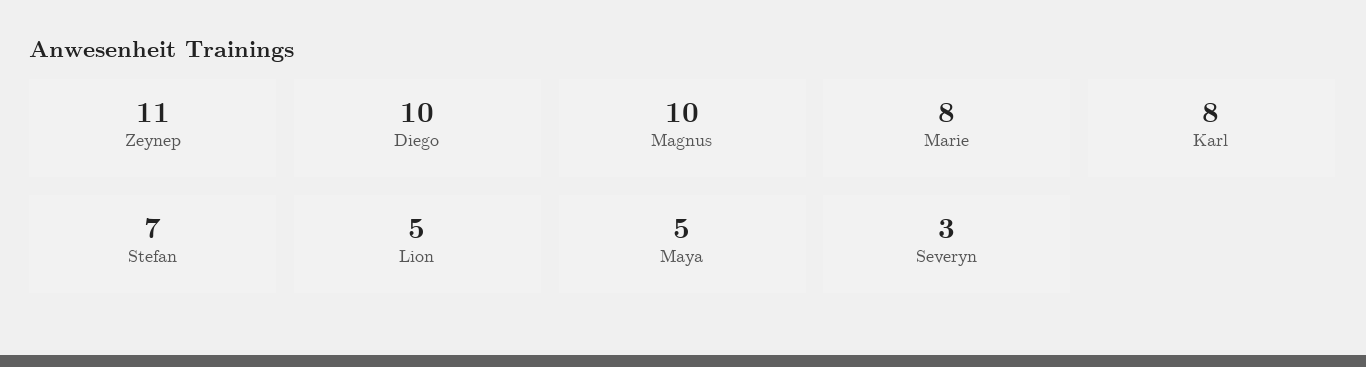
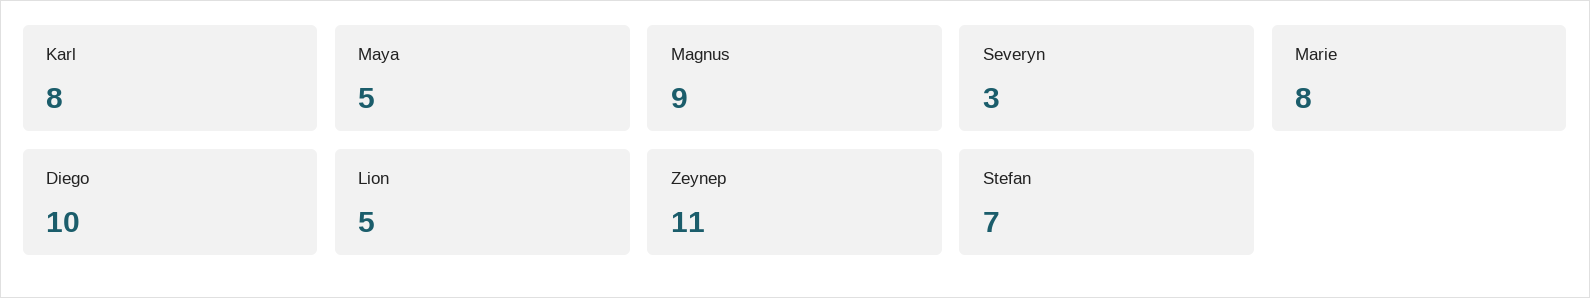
Magnus: 10 -> 9

